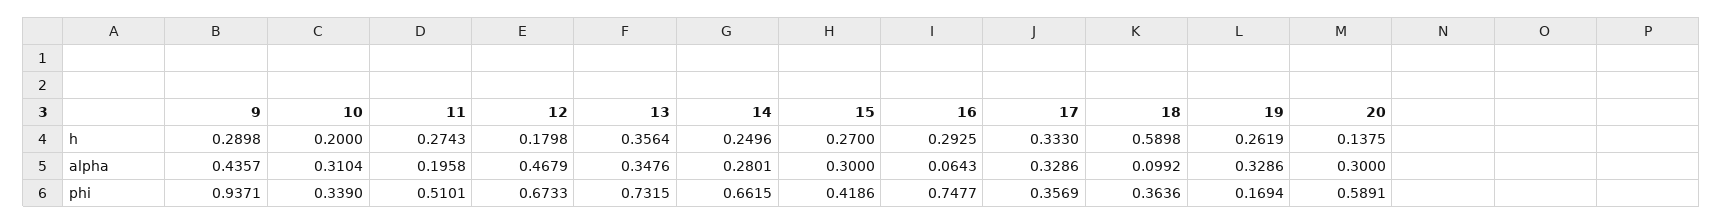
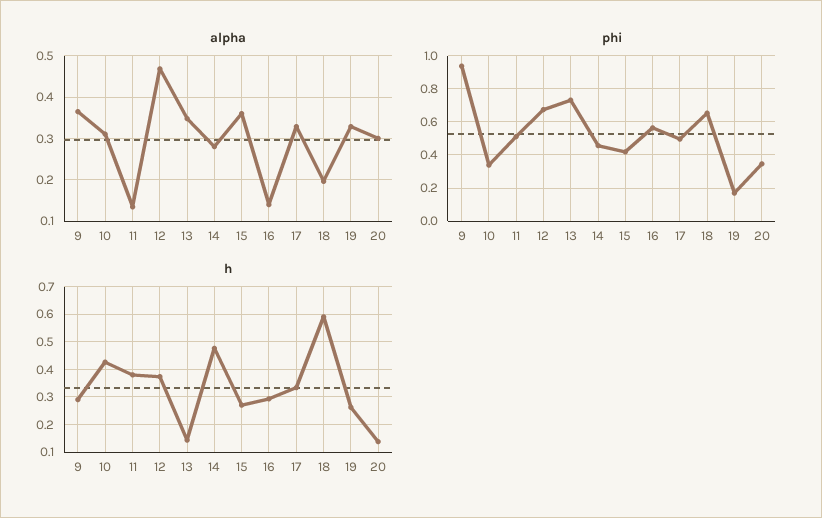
h, 10: 0.2 -> 0.425
h, 11: 0.2743 -> 0.375
h, 12: 0.1798 -> 0.375
h, 13: 0.3564 -> 0.15
h, 14: 0.2496 -> 0.475
alpha, 9: 0.4357 -> 0.36
alpha, 11: 0.1958 -> 0.14
alpha, 15: 0.3 -> 0.36
alpha, 16: 0.0643 -> 0.14
alpha, 18: 0.0992 -> 0.2
phi, 14: 0.6615 -> 0.45
phi, 16: 0.7477 -> 0.55
phi, 17: 0.3569 -> 0.5
phi, 18: 0.3636 -> 0.65
phi, 20: 0.5891 -> 0.35

